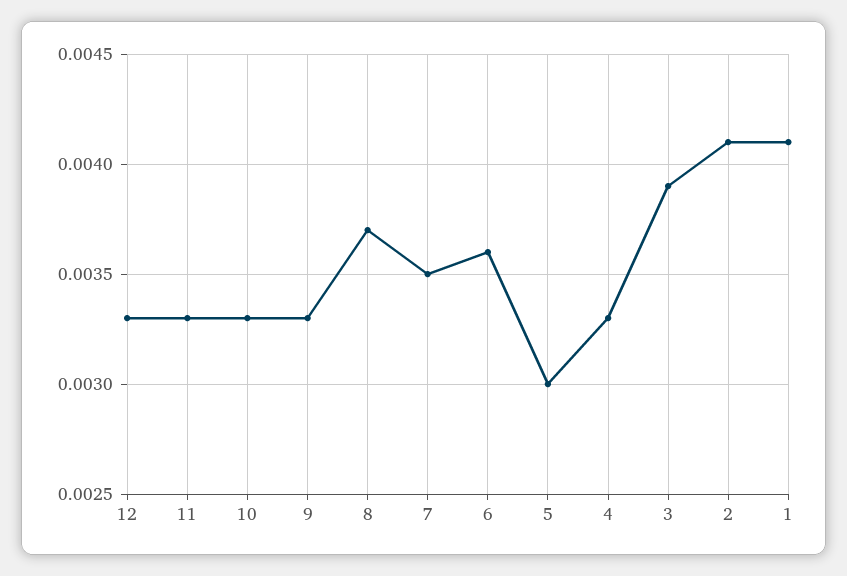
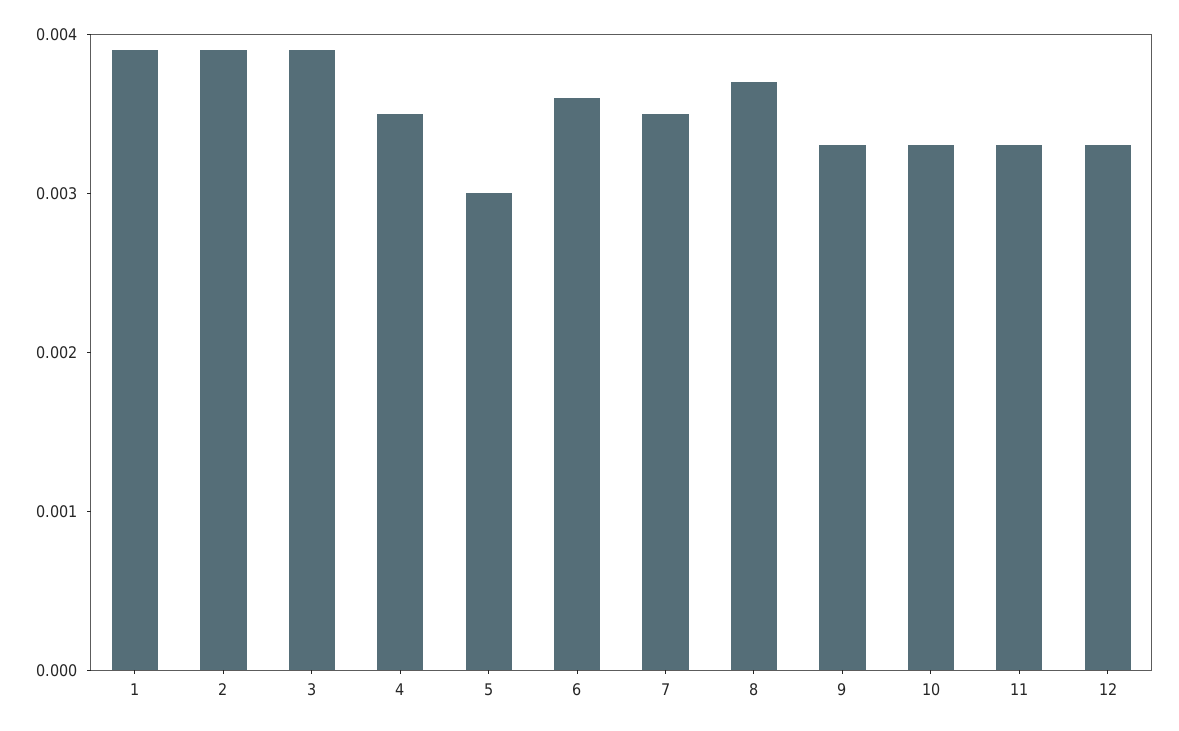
4: 0.0033 -> 0.0035
2: 0.0041 -> 0.0039
1: 0.0041 -> 0.0039

